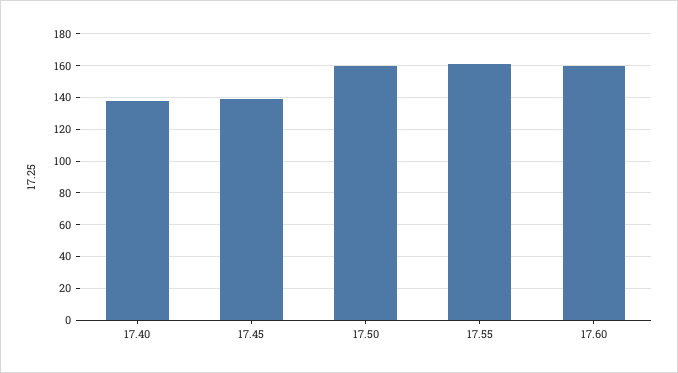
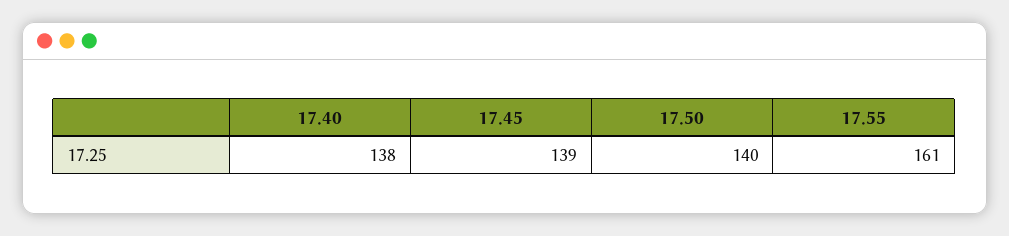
17.50: 160 -> 140
17.60: 160 -> none

